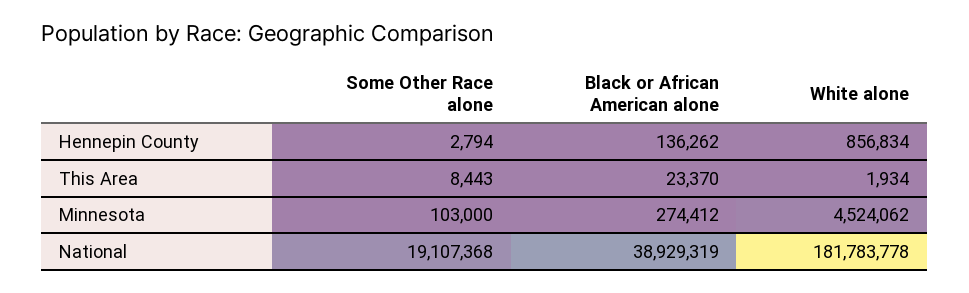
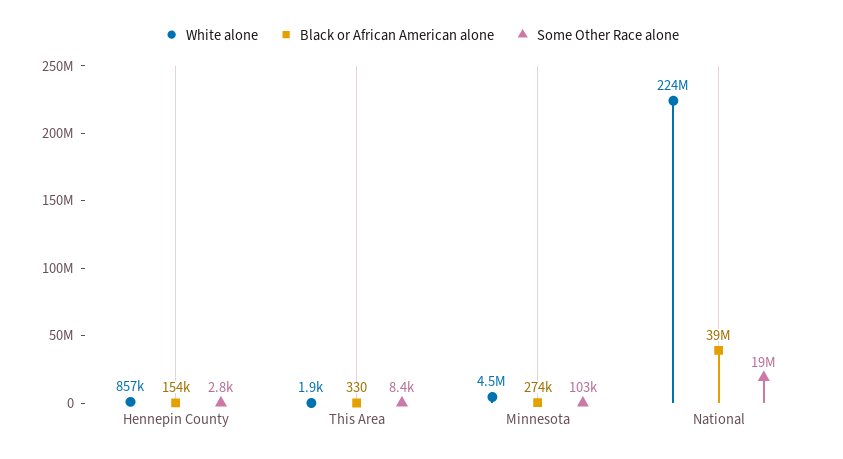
Black or African American alone, Hennepin County: 136262 -> 154000
Black or African American alone, This Area: 23370 -> 330
White alone, National: 181783778 -> 224000000

